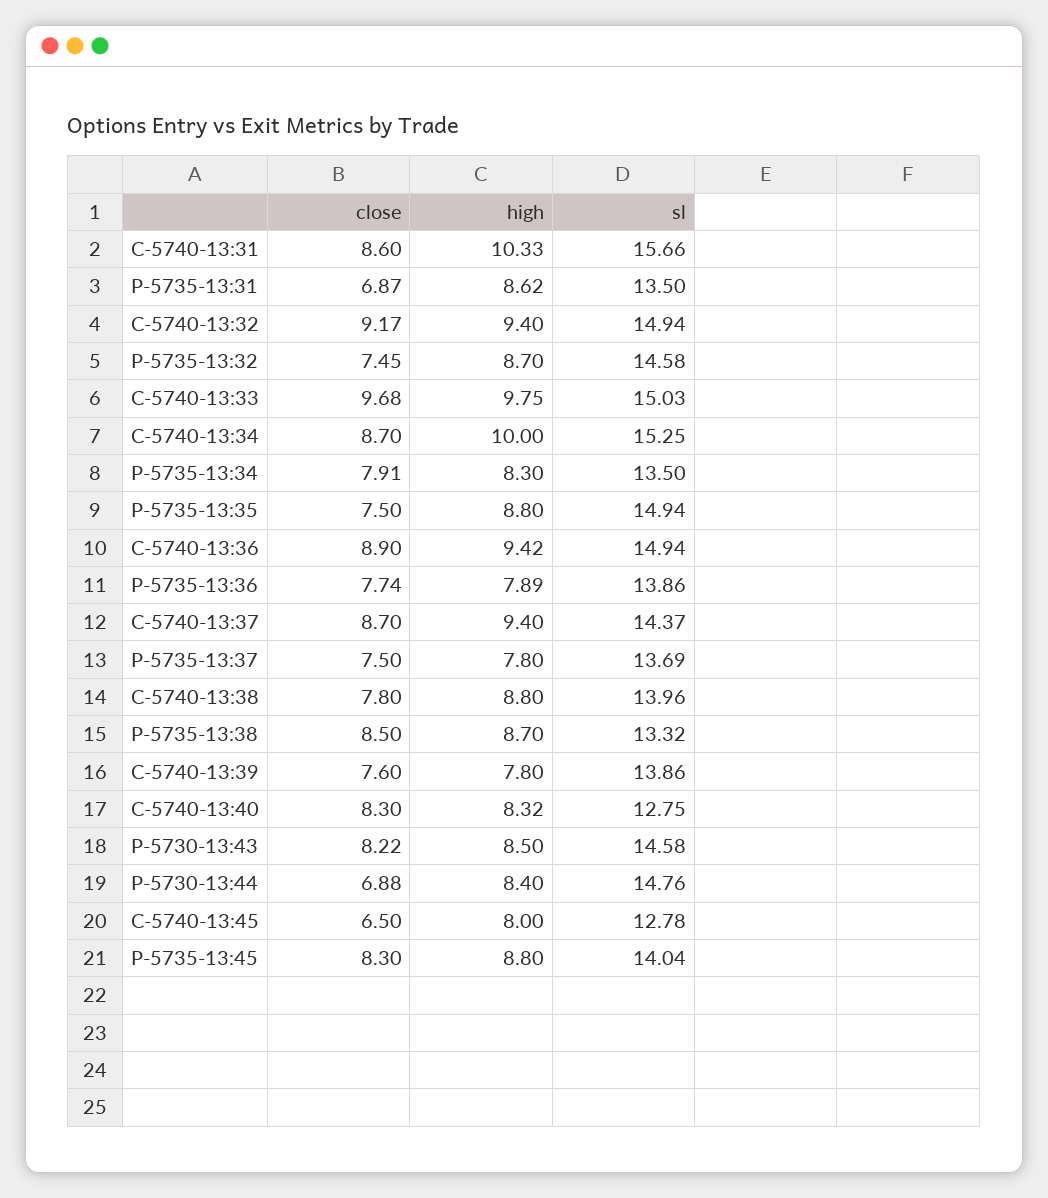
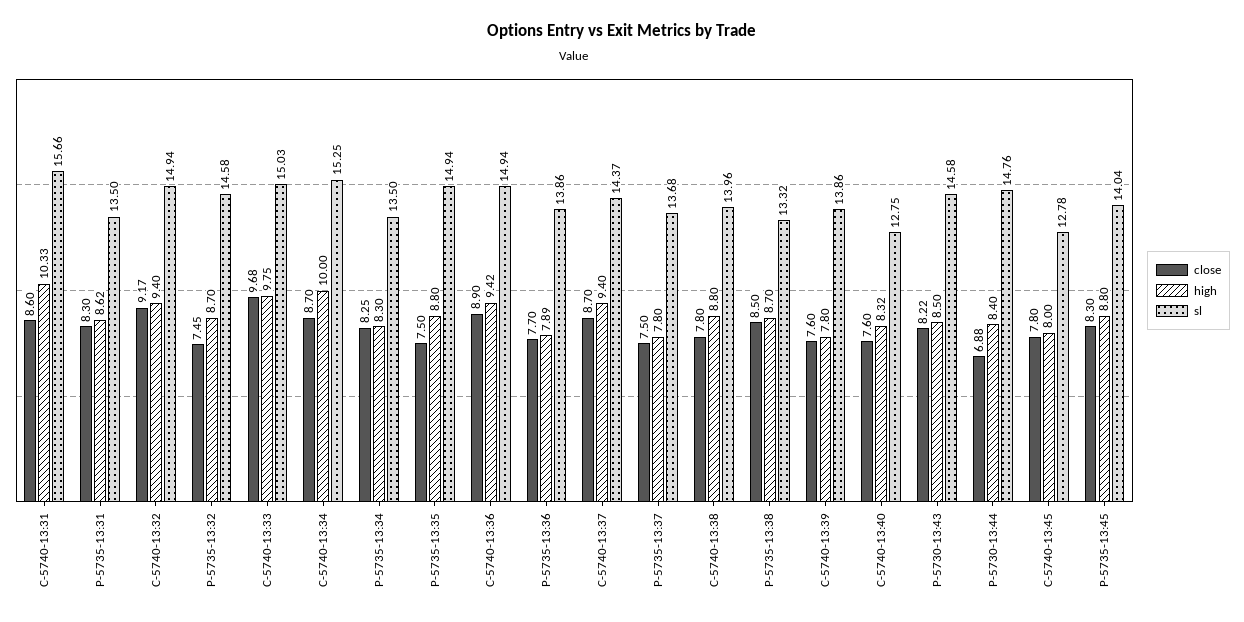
close, P-5735-13:31: 6.87 -> 8.3
close, P-5735-13:34: 7.91 -> 8.25
close, P-5735-13:36: 7.74 -> 7.7
sl, P-5735-13:37: 13.69 -> 13.68
close, C-5740-13:40: 8.3 -> 7.6
close, C-5740-13:45: 6.5 -> 7.8

